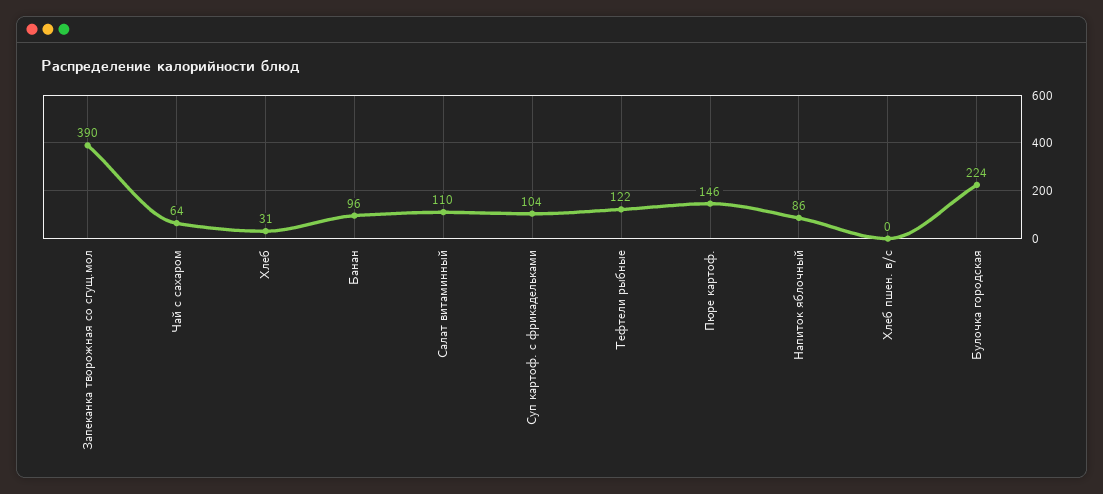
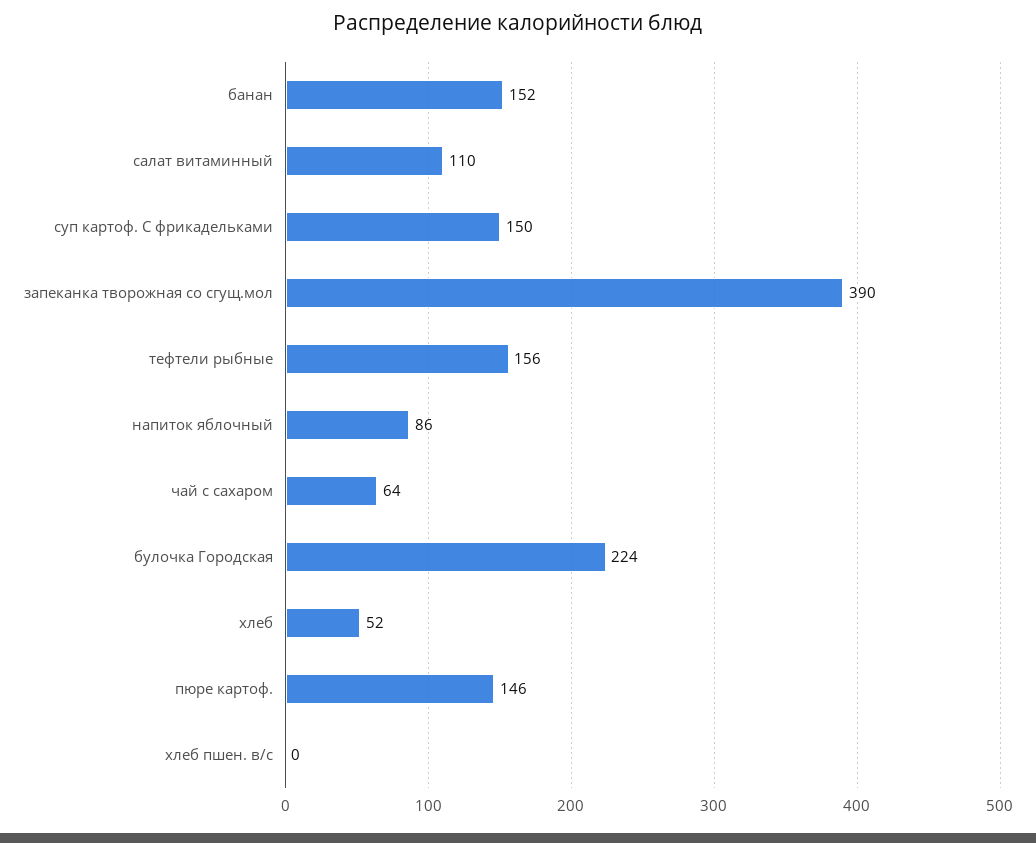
Хлеб: 31 -> 52
Банан: 96 -> 152
Суп картоф. с фрикадельками: 104 -> 150
Тефтели рыбные: 122 -> 156

